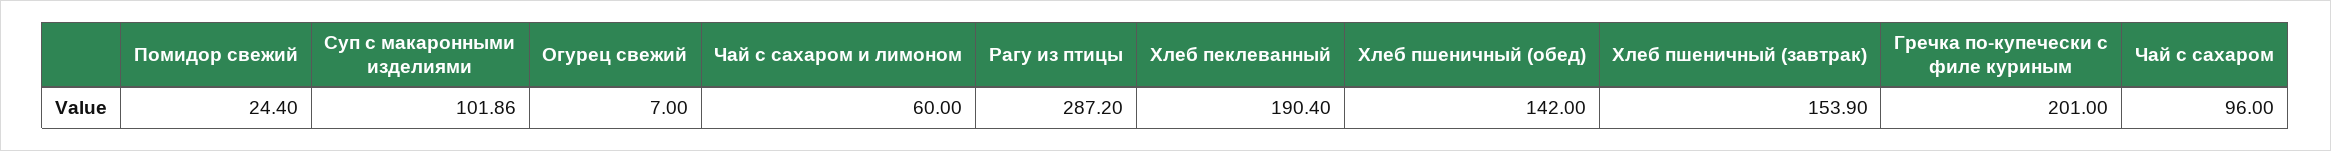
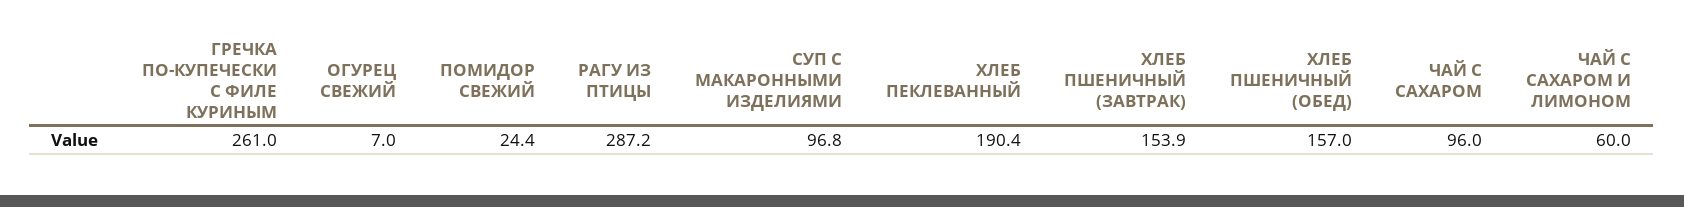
Суп с макаронными изделиями: 101.86 -> 96.8
Хлеб пшеничный (обед): 142 -> 157
Гречка по-купечески с филе куриным: 201 -> 261

